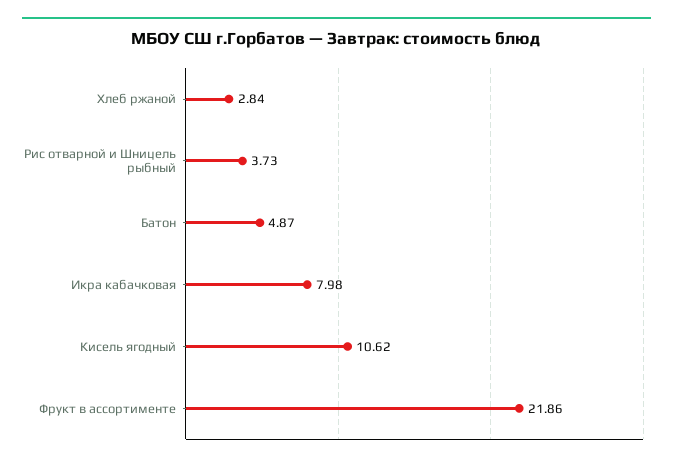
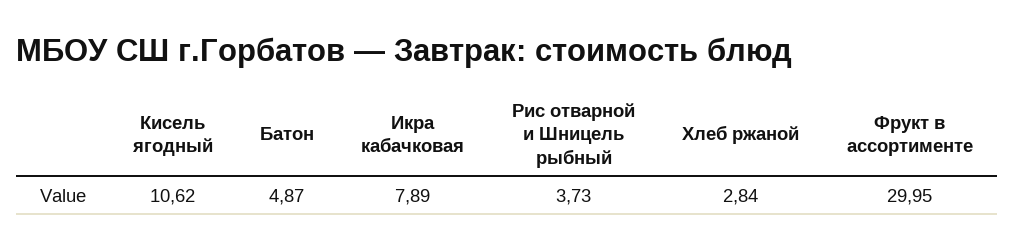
Икра кабачковая: 7.98 -> 7.89
Фрукт в ассортименте: 21.86 -> 29.95

